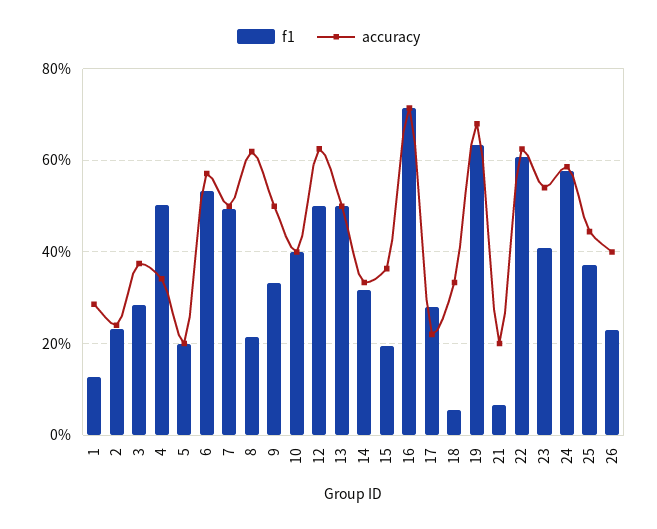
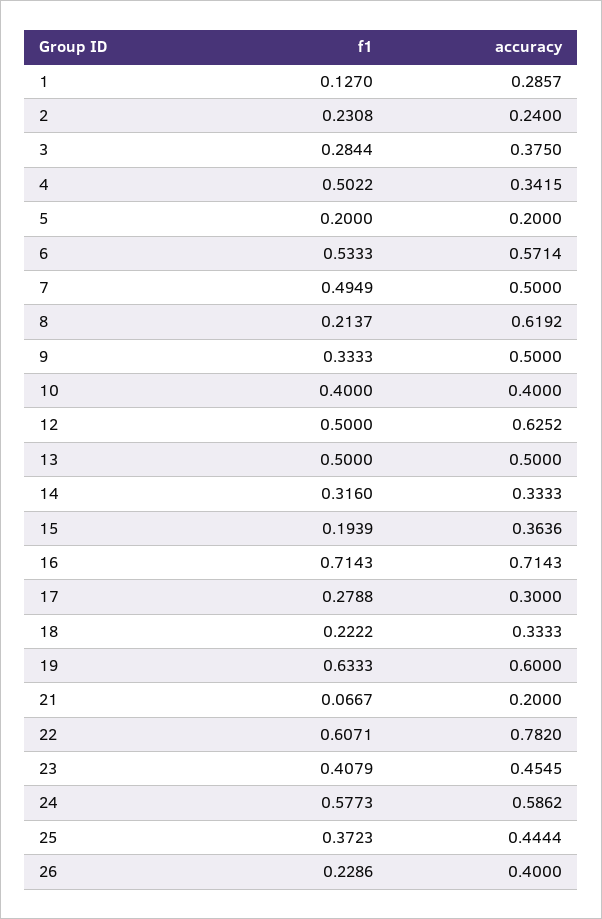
accuracy, 17: 0.22 -> 0.3
f1, 18: 0.06 -> 0.2222
accuracy, 19: 0.68 -> 0.6
accuracy, 22: 0.62 -> 0.782
accuracy, 23: 0.54 -> 0.4545

